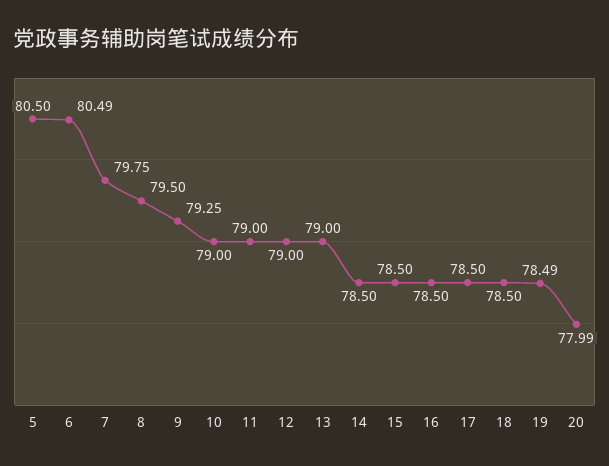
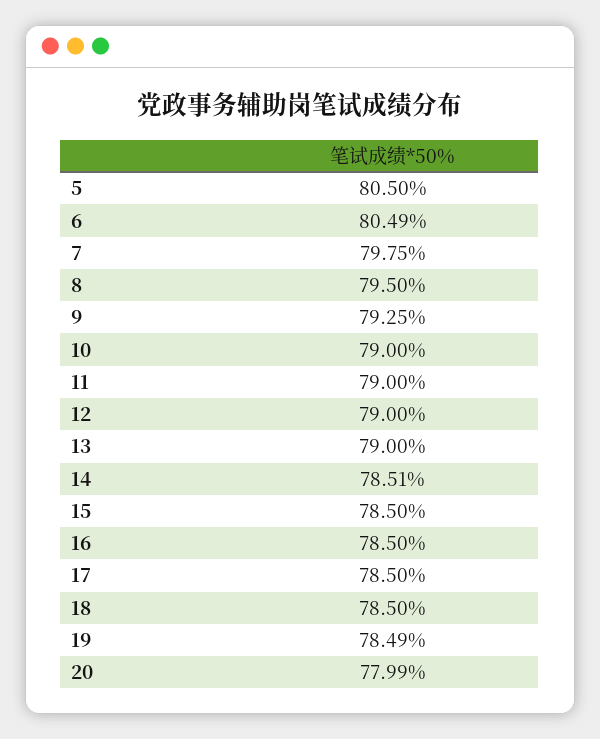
14: 78.5 -> 78.51

